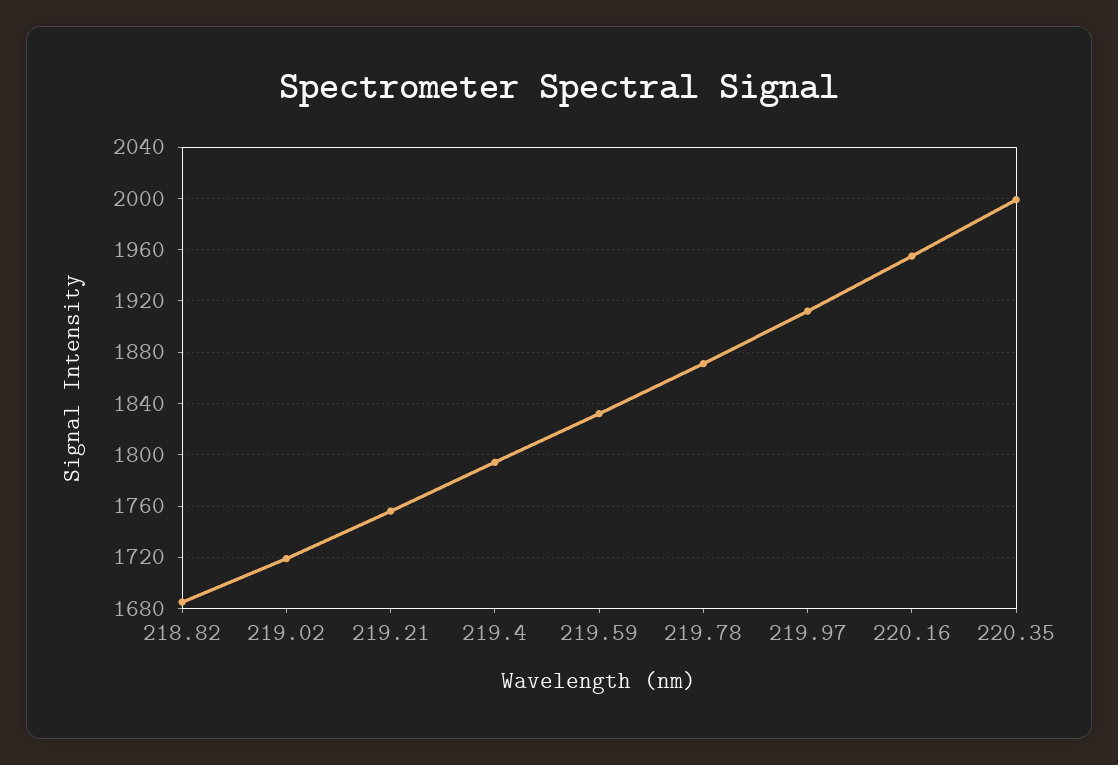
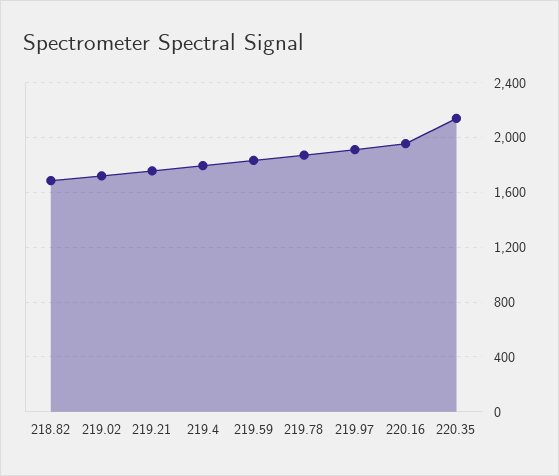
220.35: 2000 -> 2150

